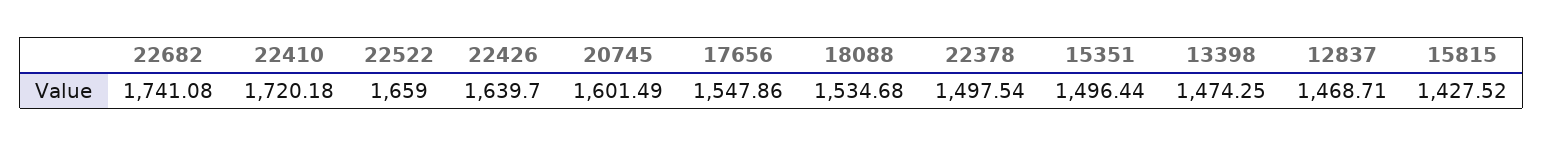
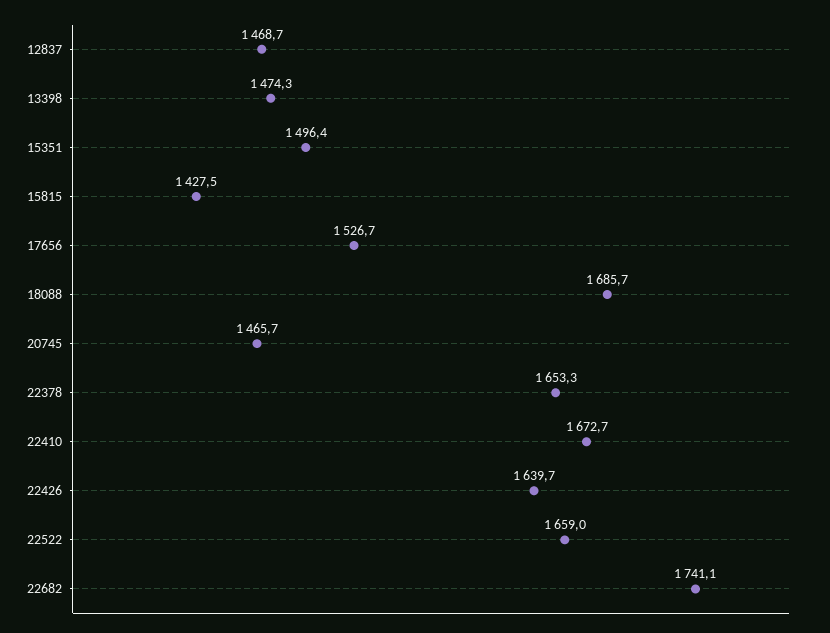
22410: 1720.18 -> 1672.7
20745: 1601.49 -> 1465.7
17656: 1547.86 -> 1526.7
18088: 1534.68 -> 1685.7
22378: 1497.54 -> 1653.3

